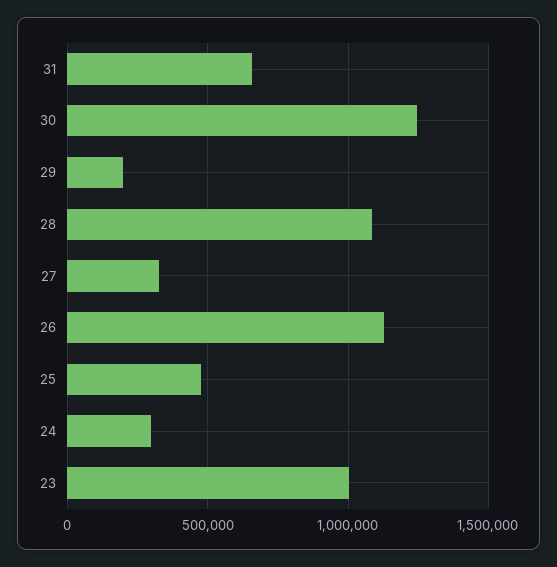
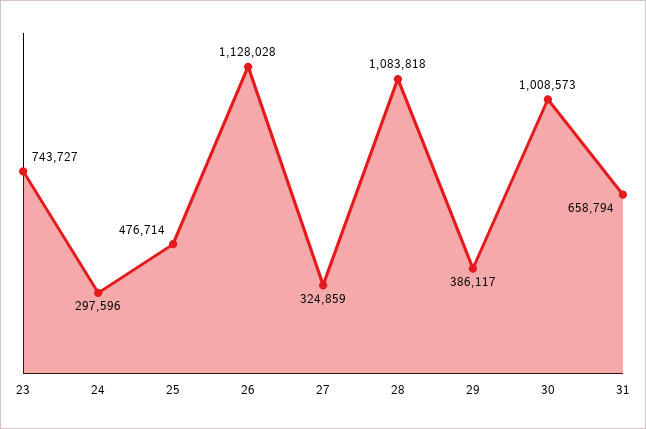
30: 1250000 -> 1008573
29: 200000 -> 386117
23: 1000000 -> 743727

